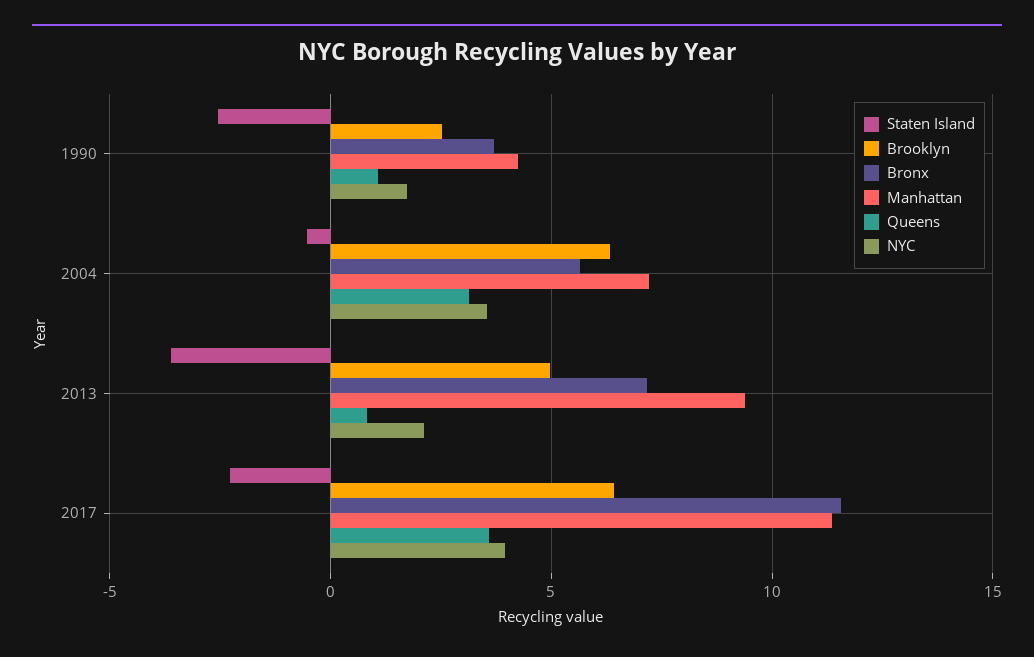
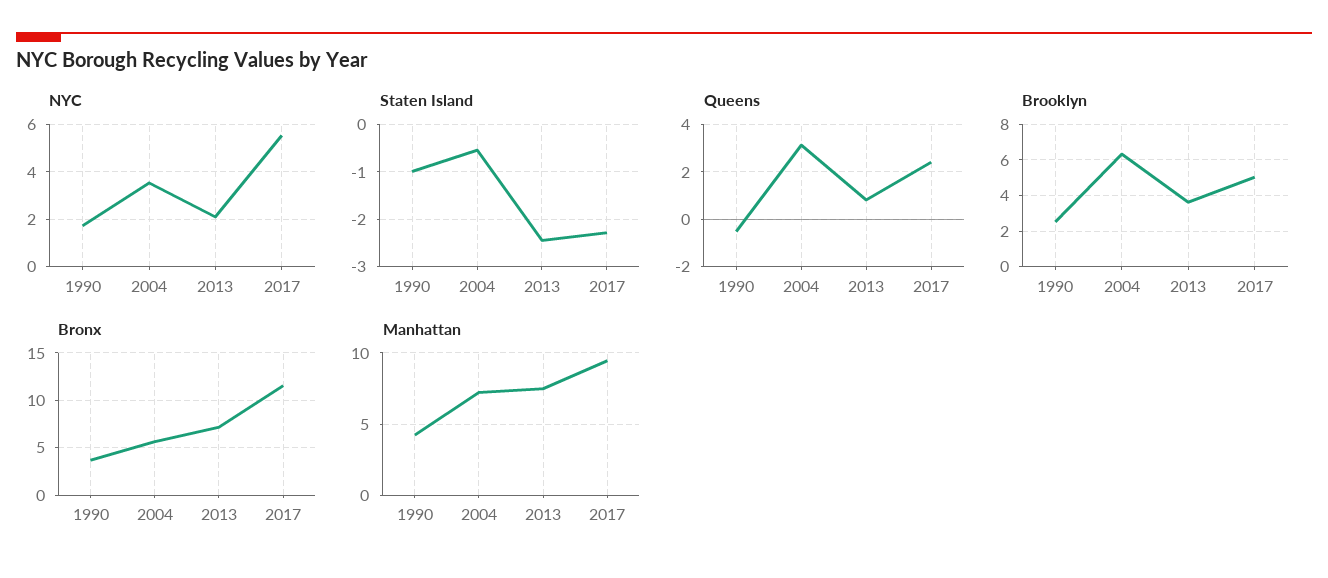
Staten Island, 1990: -2.5 -> -1
Queens, 1990: 1 -> -0.5
Staten Island, 2013: -3.5 -> -2.4
Brooklyn, 2013: 5 -> 3.5
Manhattan, 2013: 9.5 -> 7.5
Brooklyn, 2017: 6.5 -> 5
Manhattan, 2017: 11.5 -> 9.5
Queens, 2017: 3.5 -> 2.5
NYC, 2017: 4 -> 5.5

